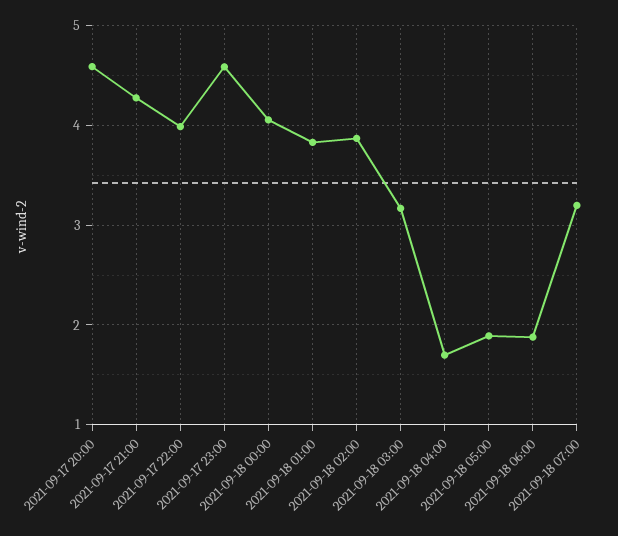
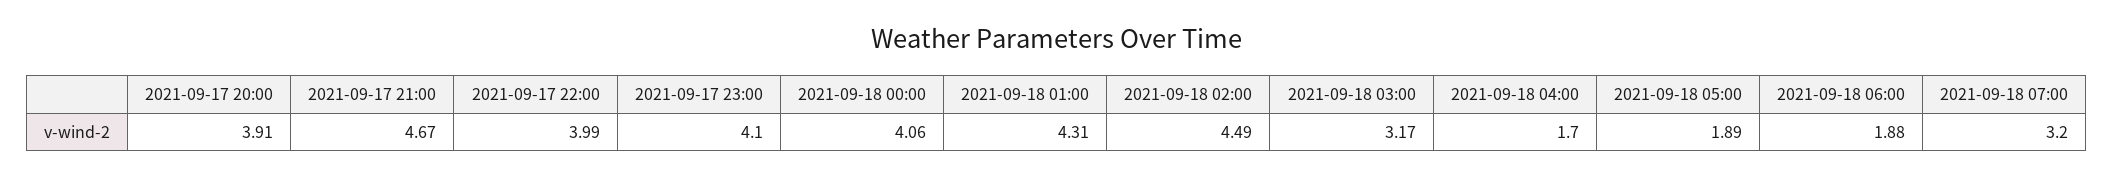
2021-09-17 20:00: 4.6 -> 3.91
2021-09-17 21:00: 4.3 -> 4.67
2021-09-17 23:00: 4.6 -> 4.1
2021-09-18 01:00: 3.8 -> 4.31
2021-09-18 02:00: 3.9 -> 4.49

